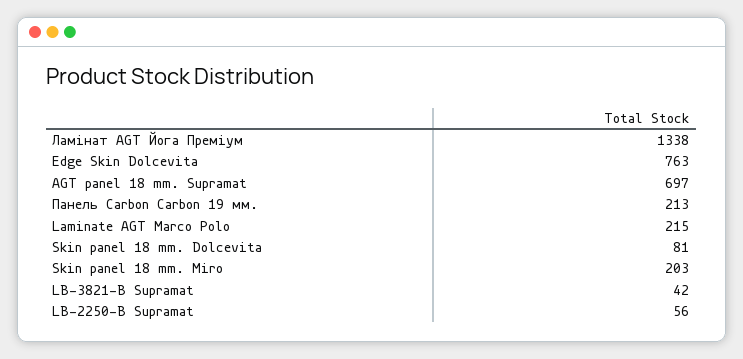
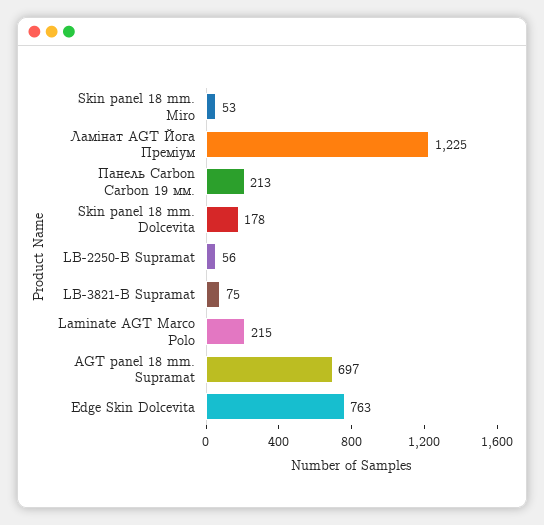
Ламінат AGT Йога Преміум: 1338 -> 1225
Skin panel 18 mm. Dolcevita: 81 -> 178
Skin panel 18 mm. Miro: 203 -> 53
LB-3821-В Supramat: 42 -> 75

